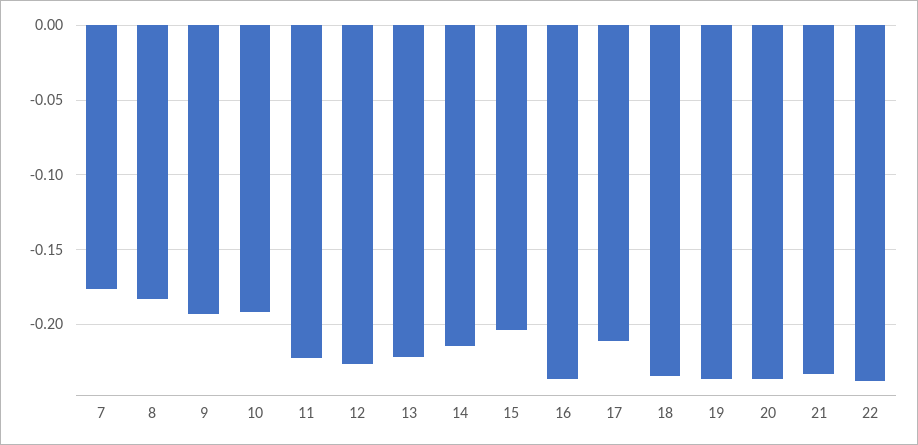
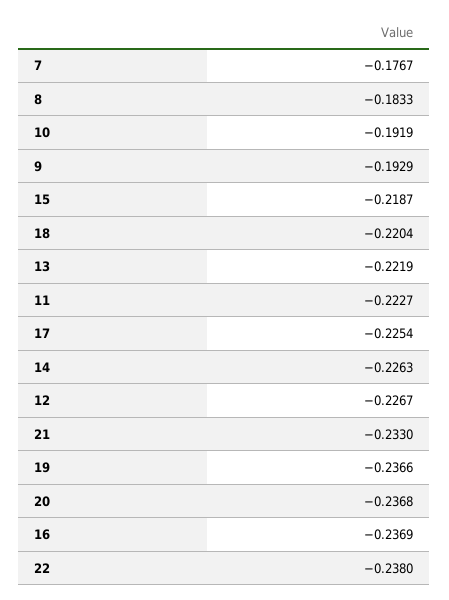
14: -0.215 -> -0.2263
15: -0.205 -> -0.2187
17: -0.21 -> -0.2254
18: -0.235 -> -0.2204

